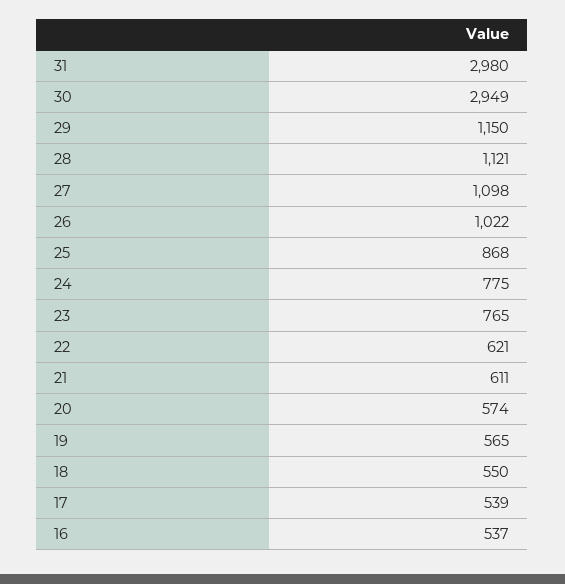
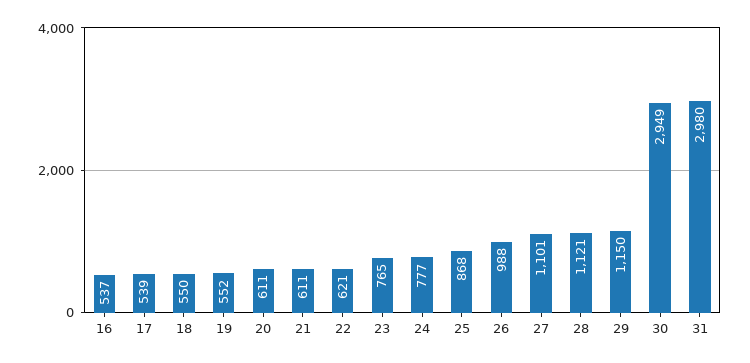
27: 1098 -> 1101
26: 1022 -> 988
24: 775 -> 777
20: 574 -> 611
19: 565 -> 552

